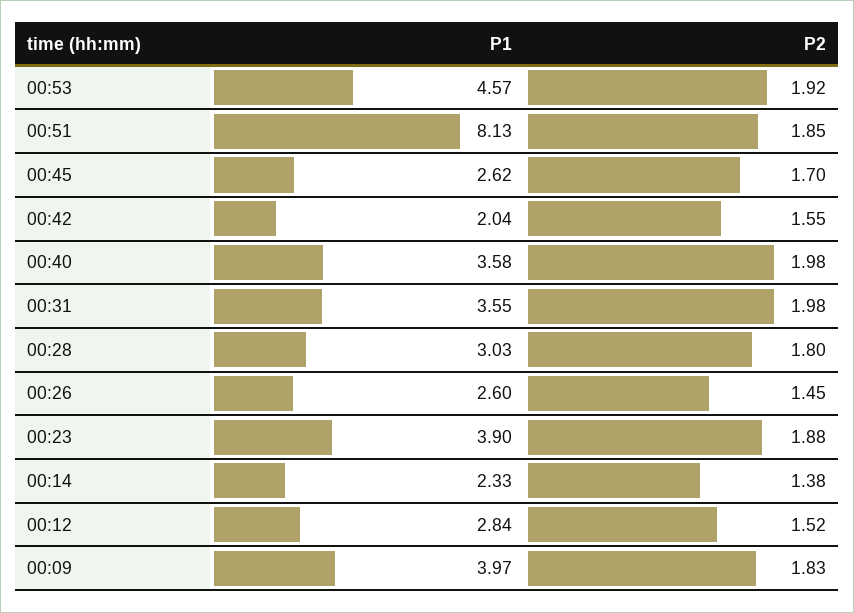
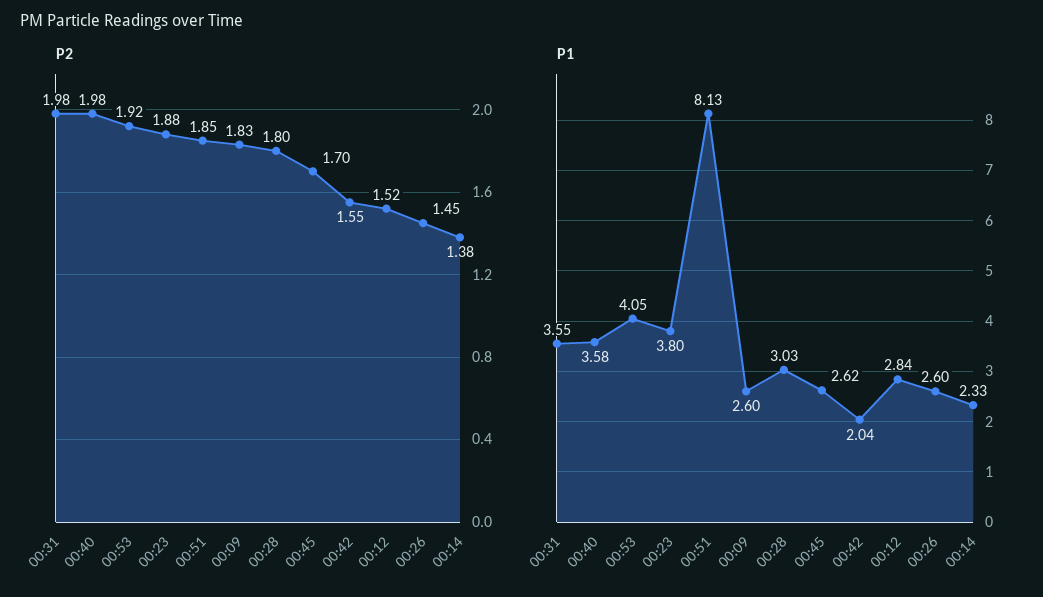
P1, 00:53: 4.57 -> 4.05
P1, 00:23: 3.9 -> 3.8
P1, 00:09: 3.97 -> 2.6

